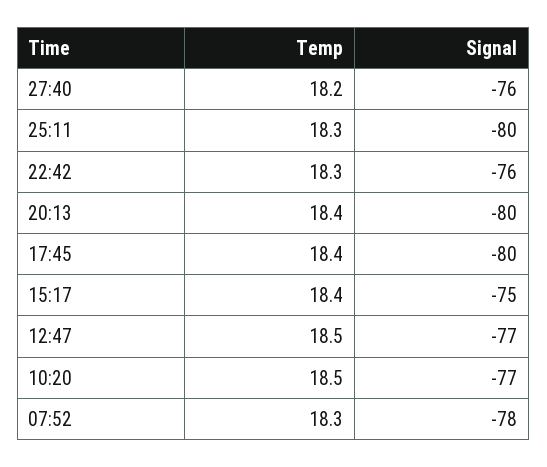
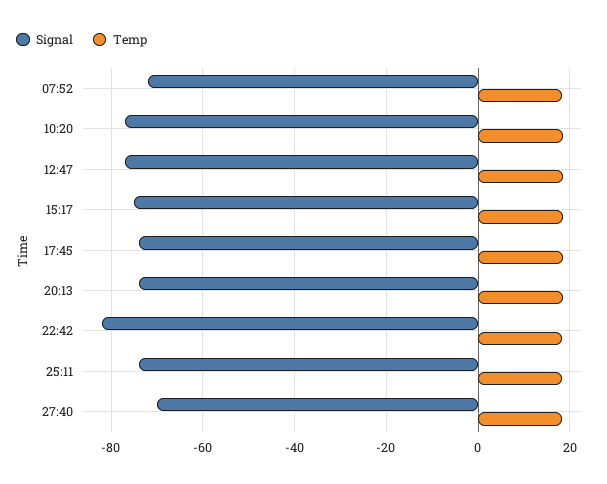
Signal, 27:40: -76 -> -70
Signal, 25:11: -80 -> -74
Signal, 22:42: -76 -> -82
Signal, 20:13: -80 -> -74
Signal, 17:45: -80 -> -74
Signal, 07:52: -78 -> -72

